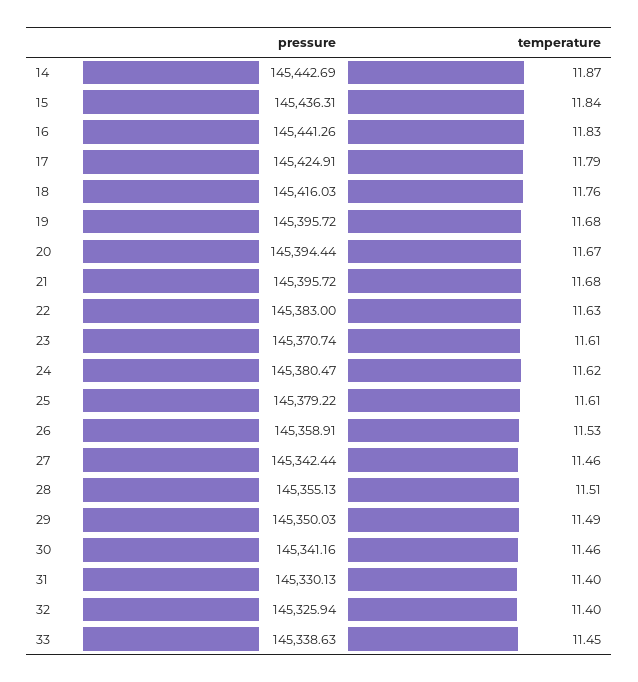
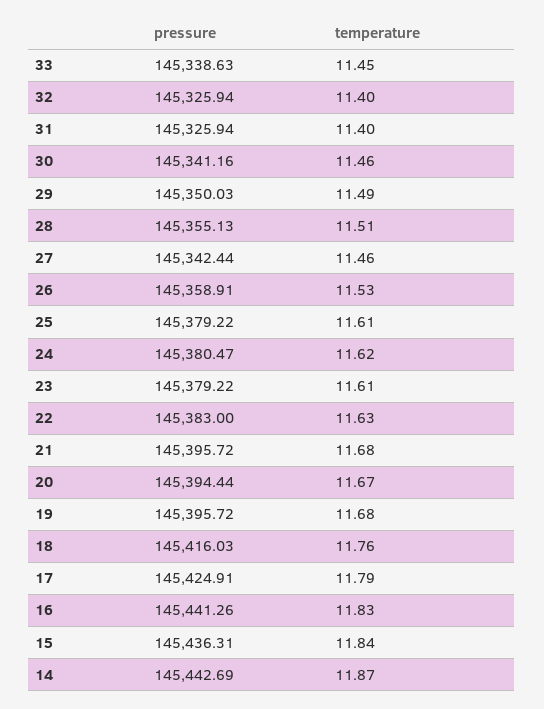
pressure, 23: 145370.74 -> 145379.22
pressure, 31: 145330.13 -> 145325.94

